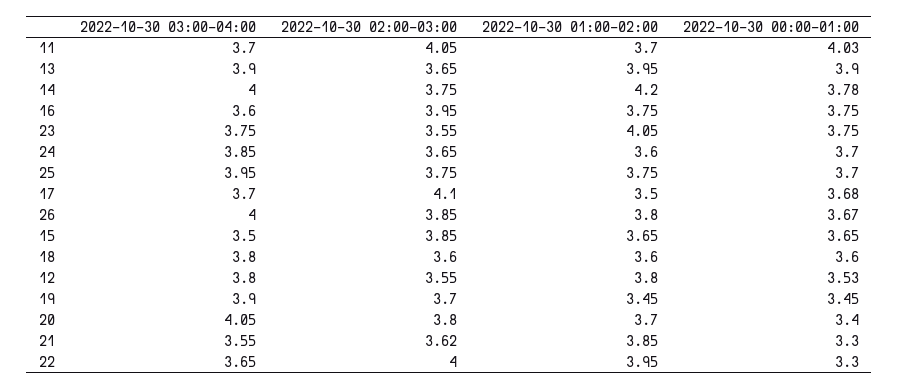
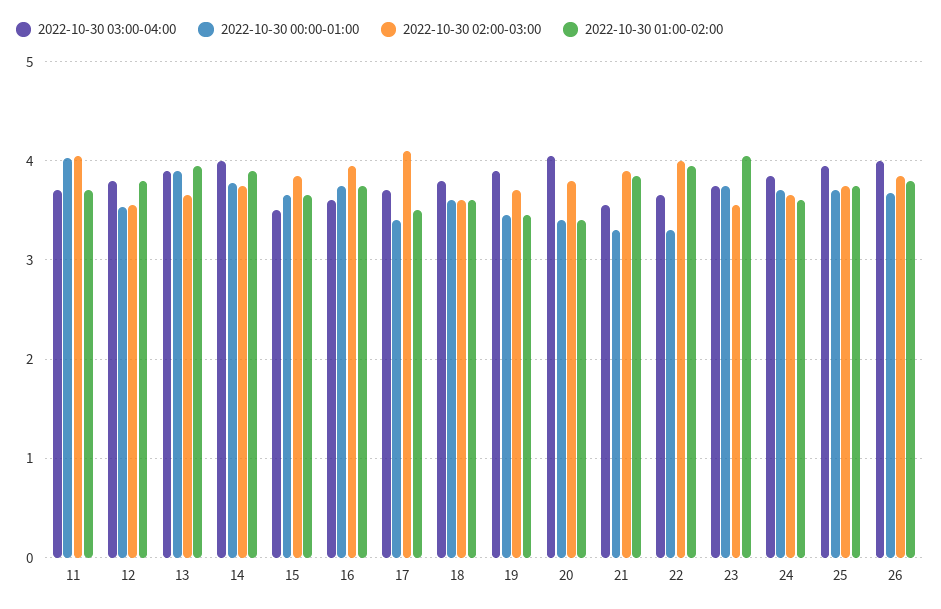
2022-10-30 01:00-02:00, 14: 4.2 -> 3.9
2022-10-30 00:00-01:00, 17: 3.68 -> 3.4
2022-10-30 01:00-02:00, 20: 3.7 -> 3.4
2022-10-30 02:00-03:00, 21: 3.62 -> 3.9

